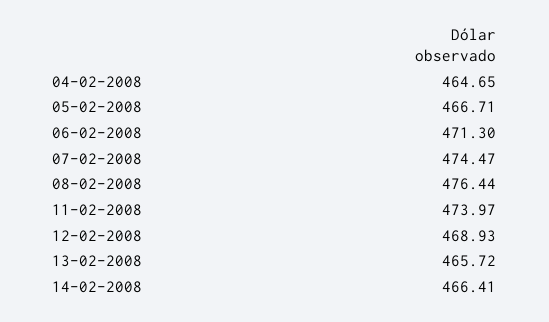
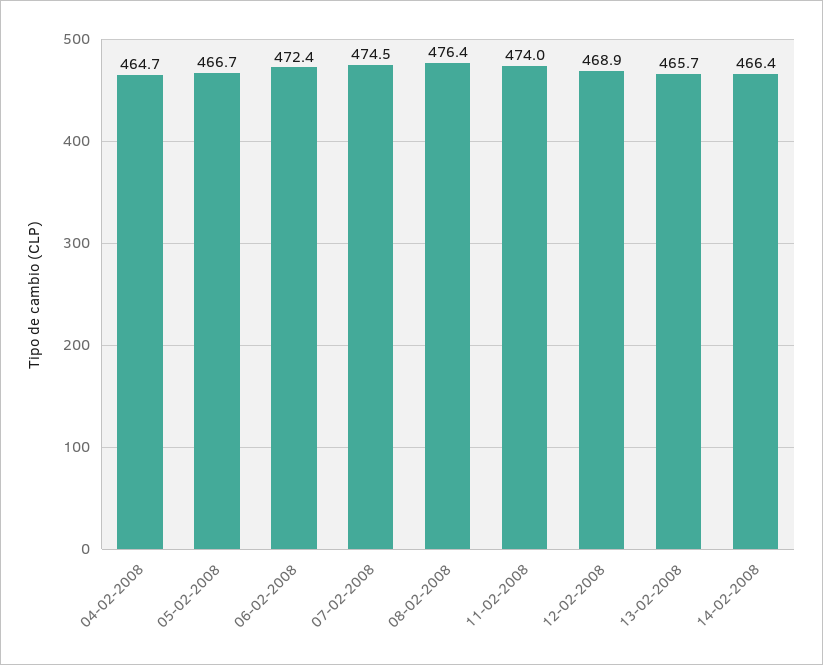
06-02-2008: 471.3 -> 472.4

